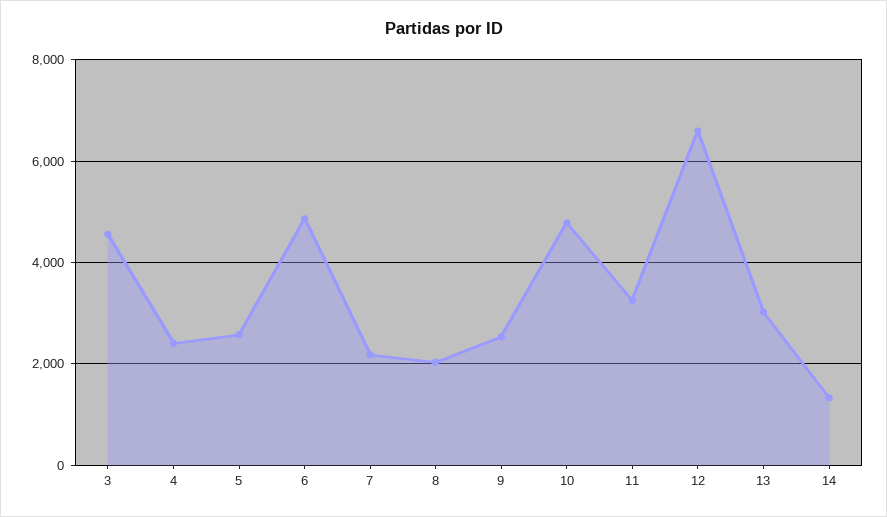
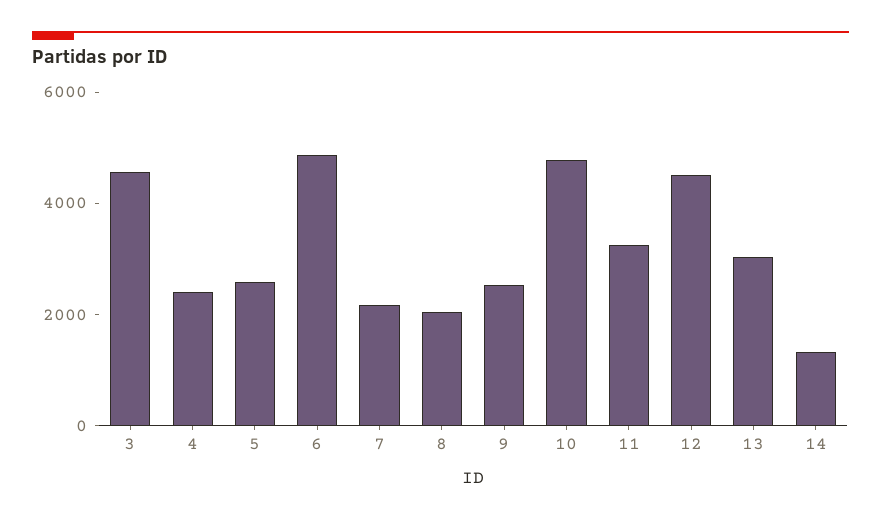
12: 6600 -> 4500

